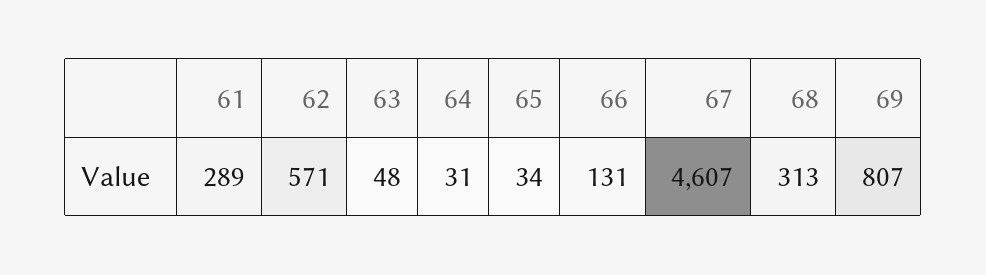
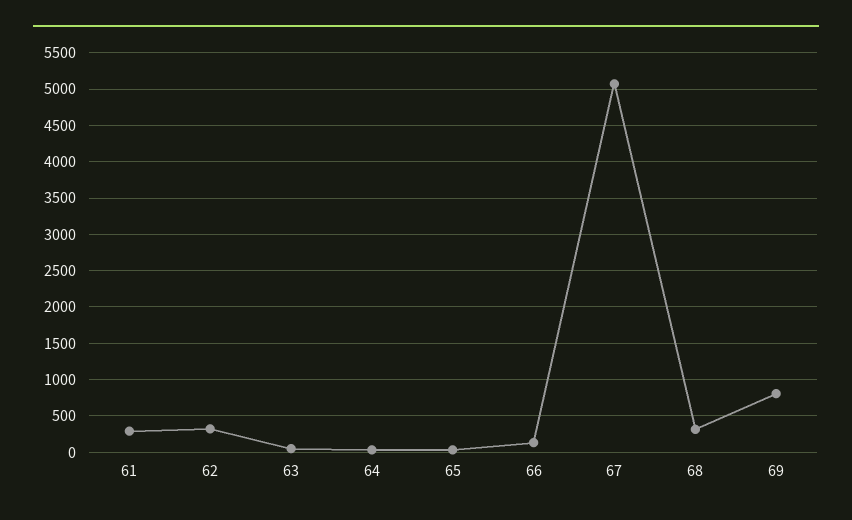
62: 571 -> 300
67: 4607 -> 5100

